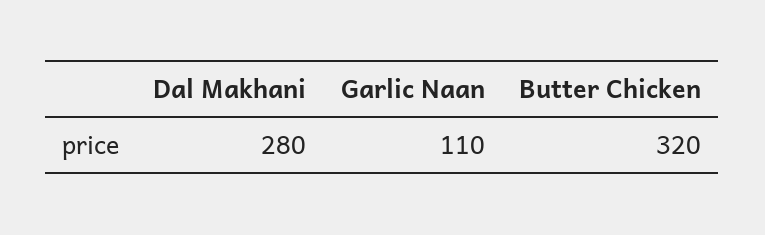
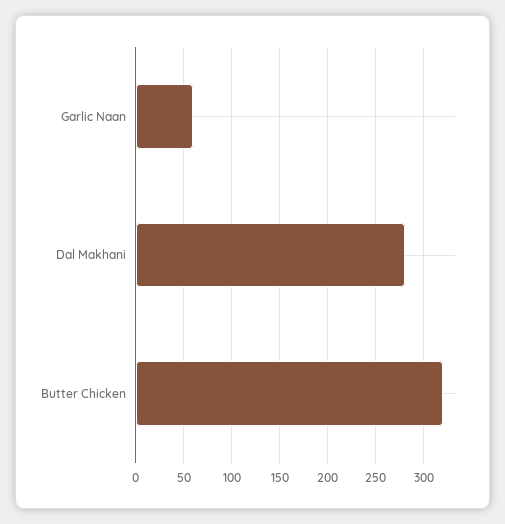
Garlic Naan: 110 -> 60

